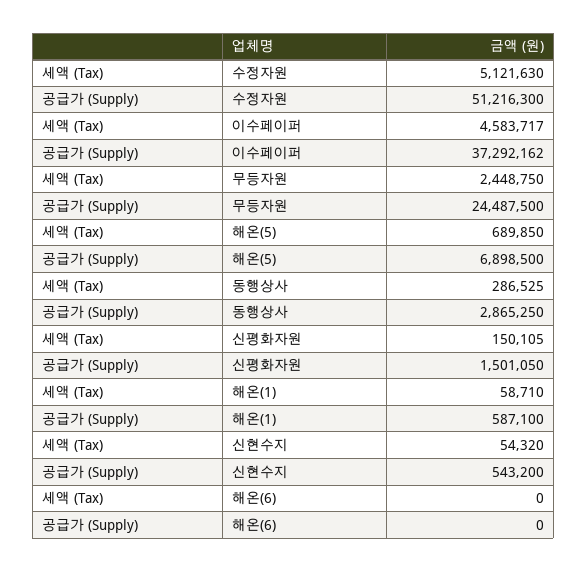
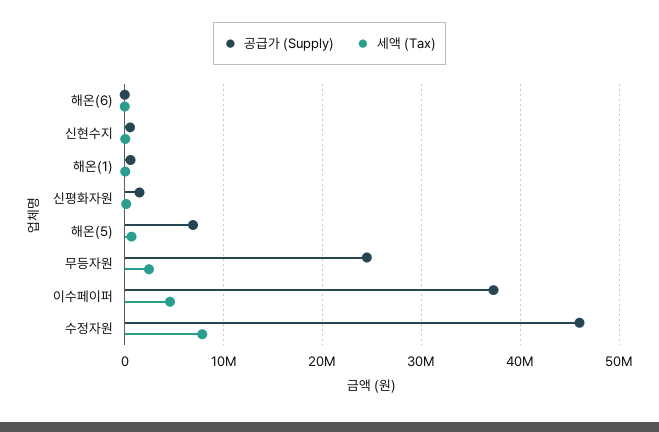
세액 (Tax), 수정자원: 5121630 -> 8000000
공급가 (Supply), 수정자원: 51216300 -> 46000000
세액 (Tax), 동행상사: 286525 -> none
공급가 (Supply), 동행상사: 2865250 -> none

